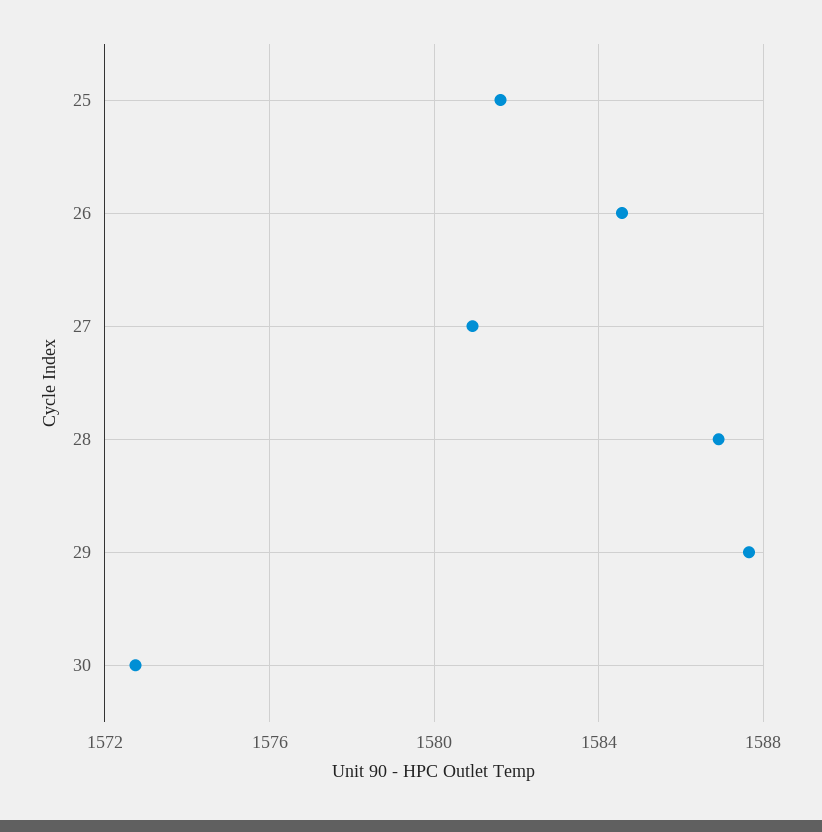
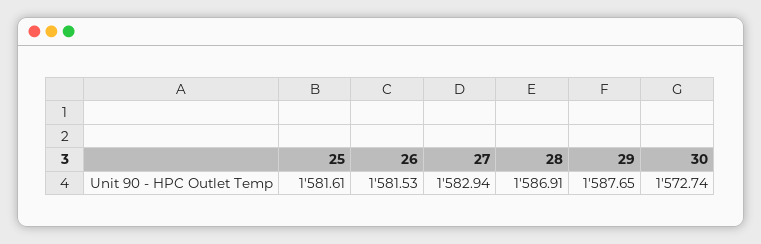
26: 1584.5 -> 1581.53
27: 1581 -> 1582.94

